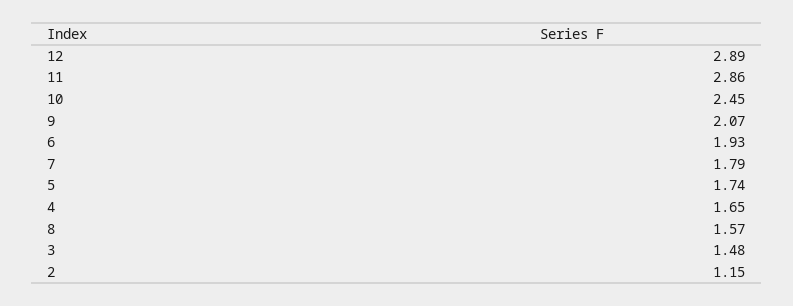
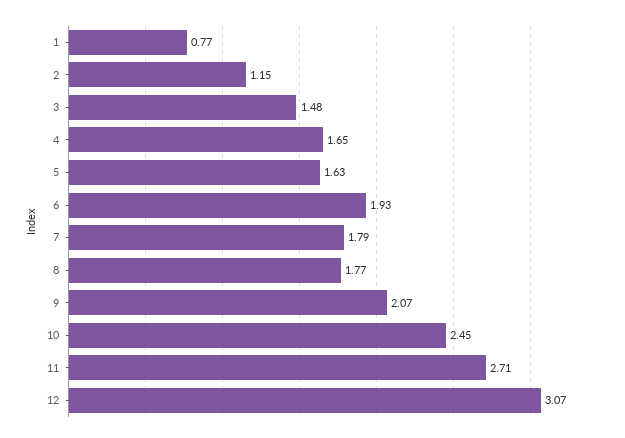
12: 2.89 -> 3.07
11: 2.86 -> 2.71
5: 1.74 -> 1.63
8: 1.57 -> 1.77
1: none -> 0.77

